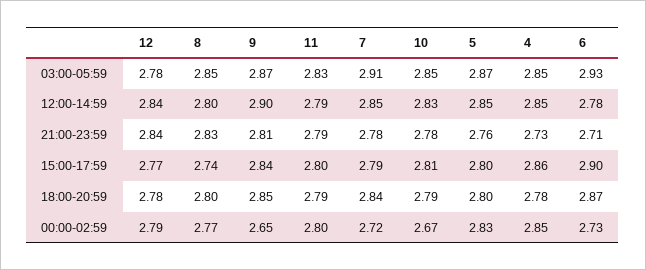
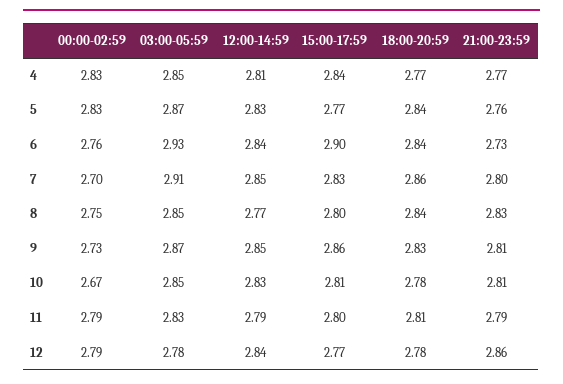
8, 12:00-14:59: 2.8 -> 2.77
9, 12:00-14:59: 2.9 -> 2.85
5, 12:00-14:59: 2.85 -> 2.83
4, 12:00-14:59: 2.85 -> 2.81
6, 12:00-14:59: 2.78 -> 2.84
12, 21:00-23:59: 2.84 -> 2.86
7, 21:00-23:59: 2.78 -> 2.8
10, 21:00-23:59: 2.78 -> 2.81
4, 21:00-23:59: 2.73 -> 2.77
6, 21:00-23:59: 2.71 -> 2.73
8, 15:00-17:59: 2.74 -> 2.8
9, 15:00-17:59: 2.84 -> 2.86
7, 15:00-17:59: 2.79 -> 2.83
5, 15:00-17:59: 2.8 -> 2.77
4, 15:00-17:59: 2.86 -> 2.84
8, 18:00-20:59: 2.8 -> 2.84
9, 18:00-20:59: 2.85 -> 2.83
11, 18:00-20:59: 2.79 -> 2.81
7, 18:00-20:59: 2.84 -> 2.86
10, 18:00-20:59: 2.79 -> 2.78
5, 18:00-20:59: 2.8 -> 2.84
4, 18:00-20:59: 2.78 -> 2.77
6, 18:00-20:59: 2.87 -> 2.84
8, 00:00-02:59: 2.77 -> 2.75
9, 00:00-02:59: 2.65 -> 2.73
11, 00:00-02:59: 2.8 -> 2.79
7, 00:00-02:59: 2.72 -> 2.7
4, 00:00-02:59: 2.85 -> 2.83
6, 00:00-02:59: 2.73 -> 2.76

